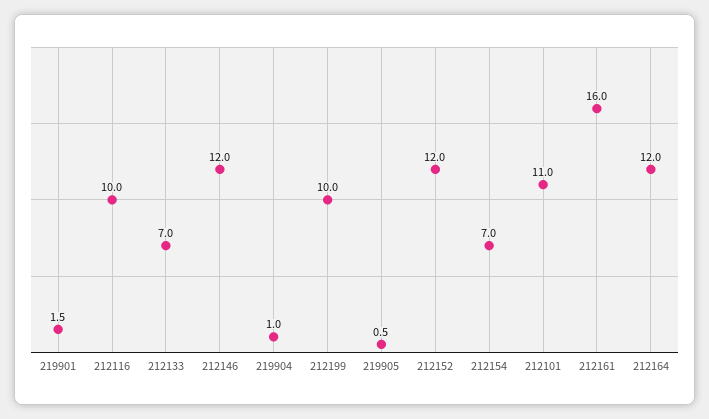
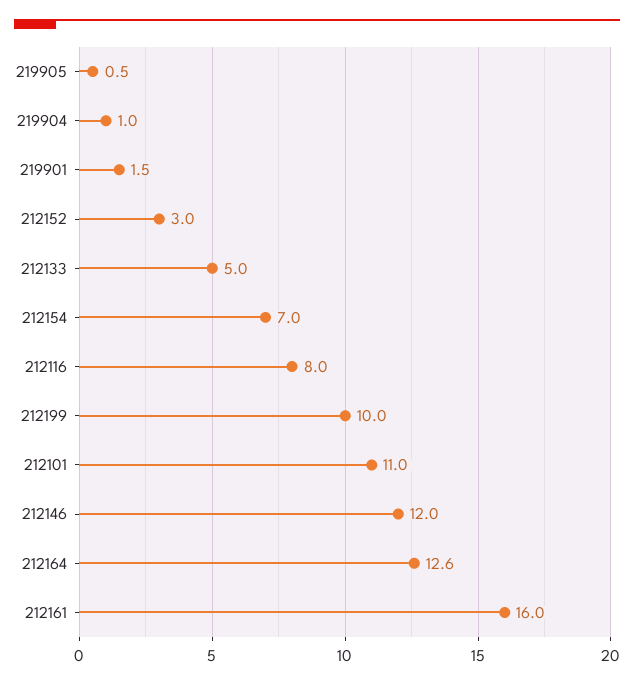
212116: 10 -> 8
212133: 7 -> 5
212152: 12 -> 3
212164: 12 -> 12.6

